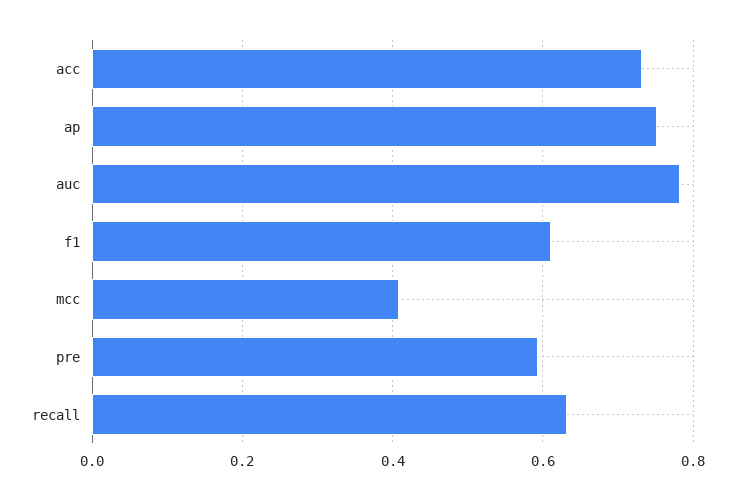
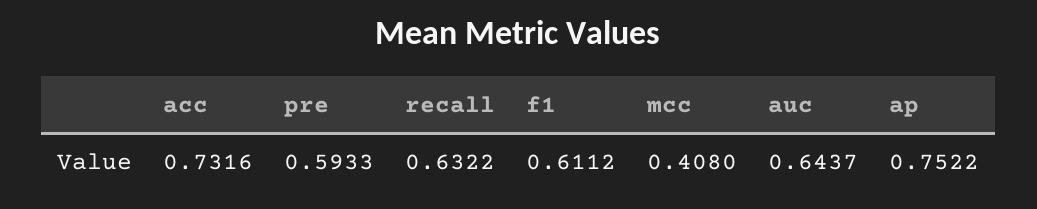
auc: 0.78 -> 0.6437

